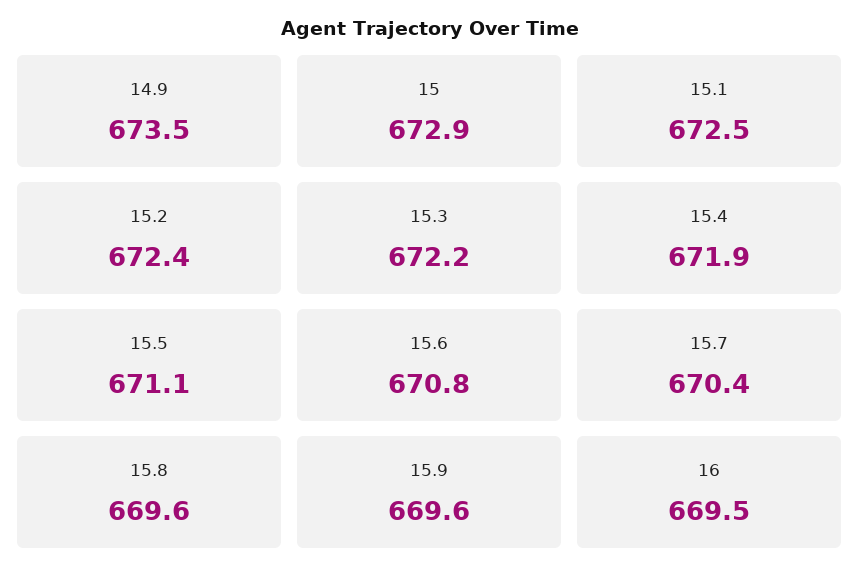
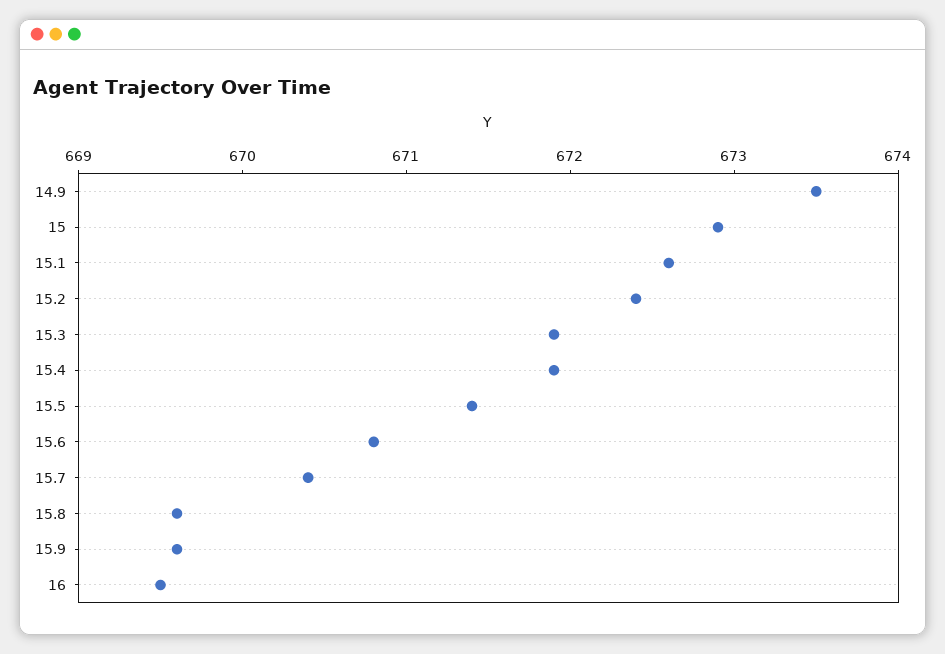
15.1: 672.5 -> 672.6
15.3: 672.2 -> 671.9
15.5: 671.1 -> 671.4

